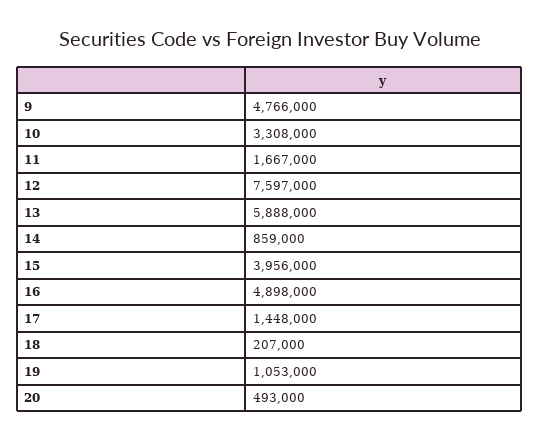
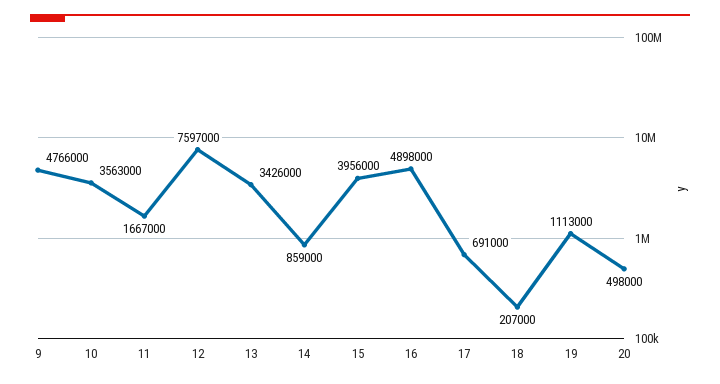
10: 3308000 -> 3563000
13: 5888000 -> 3426000
17: 1448000 -> 691000
19: 1053000 -> 1113000
20: 493000 -> 498000

